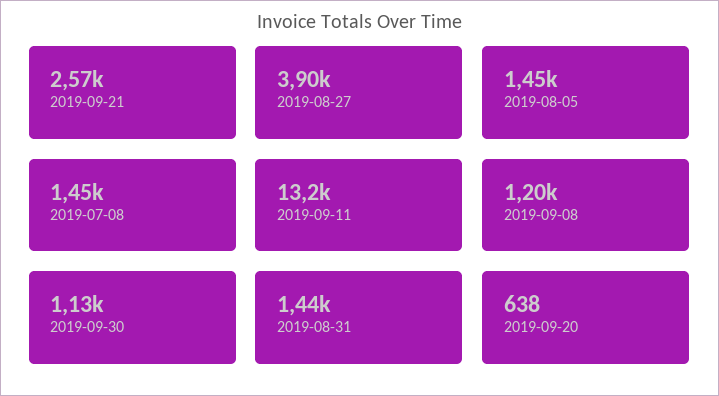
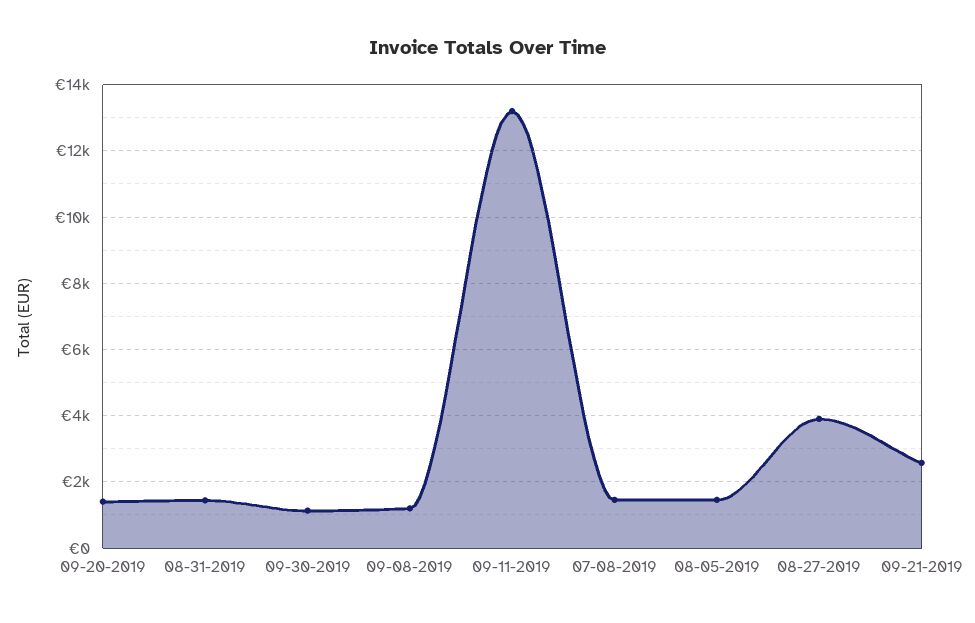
2019-09-20: 638 -> 1400

